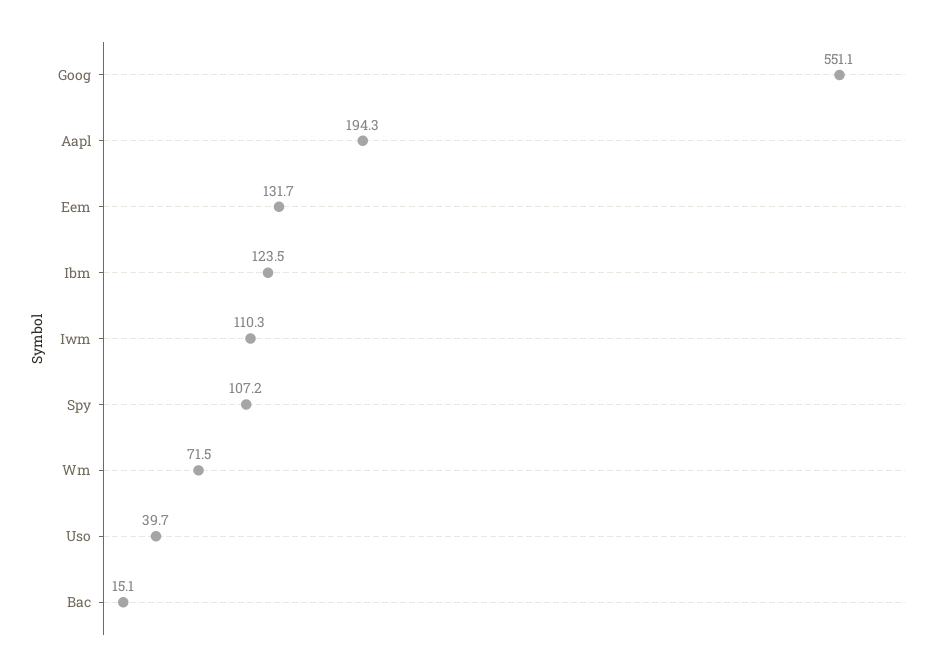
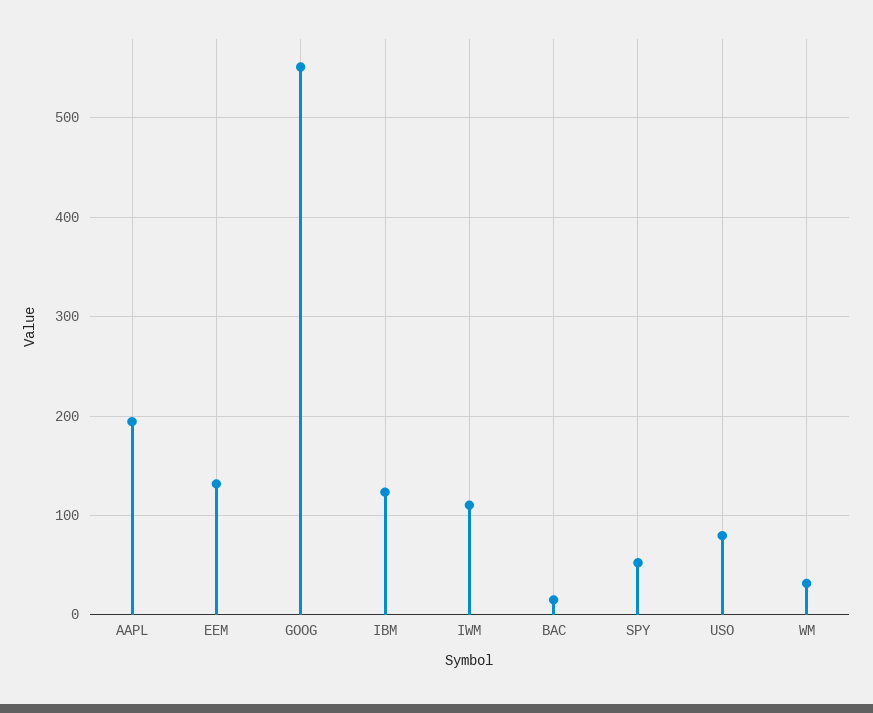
Spy: 107.2 -> 50
Wm: 71.5 -> 30
Uso: 39.7 -> 80

